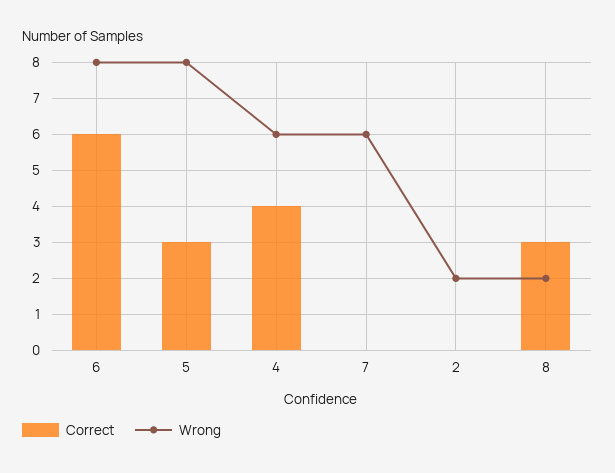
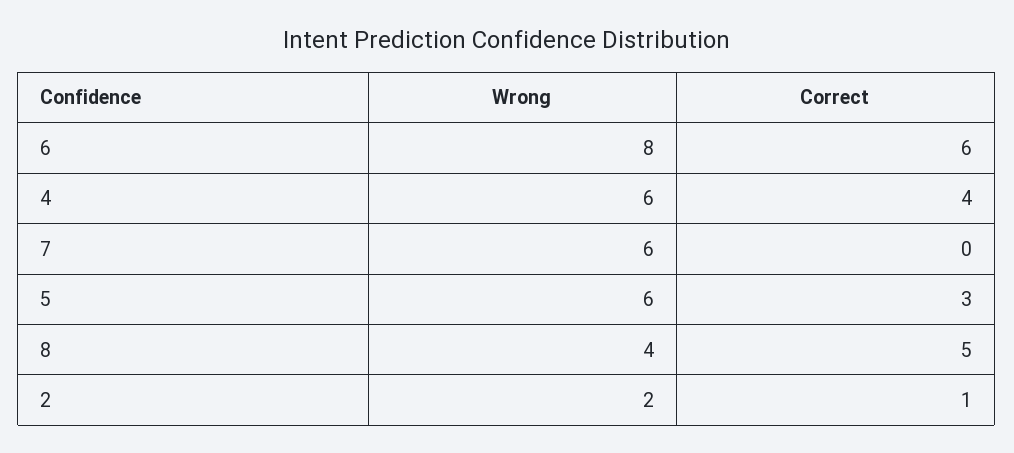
Wrong, 5: 8 -> 6
Correct, 2: 0 -> 1
Correct, 8: 3 -> 5
Wrong, 8: 2 -> 4

